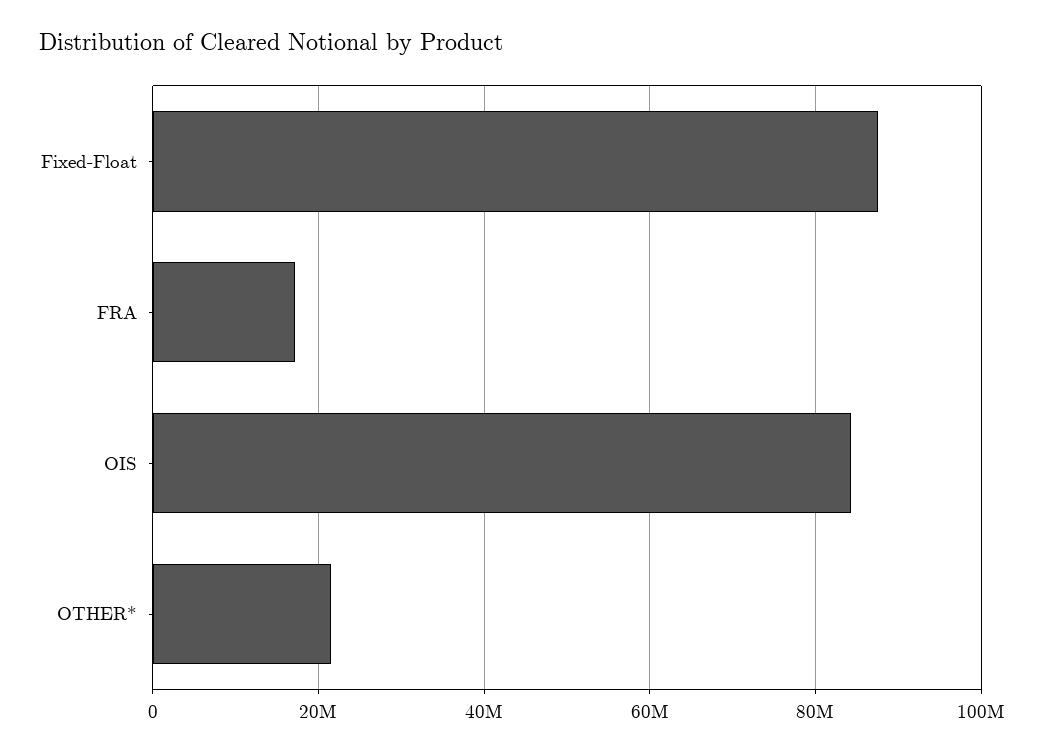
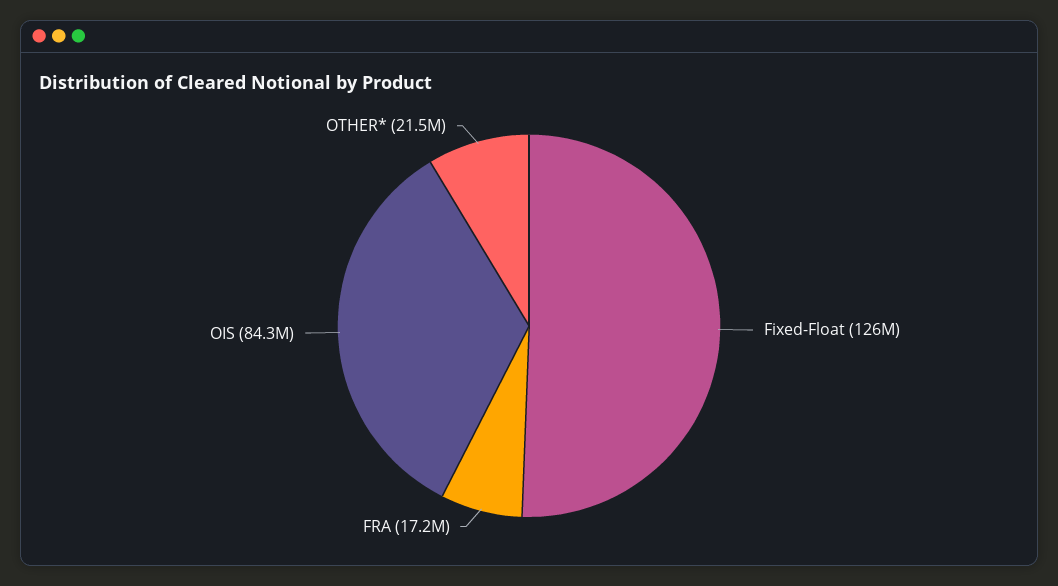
Fixed-Float: 88000000 -> 126000000

